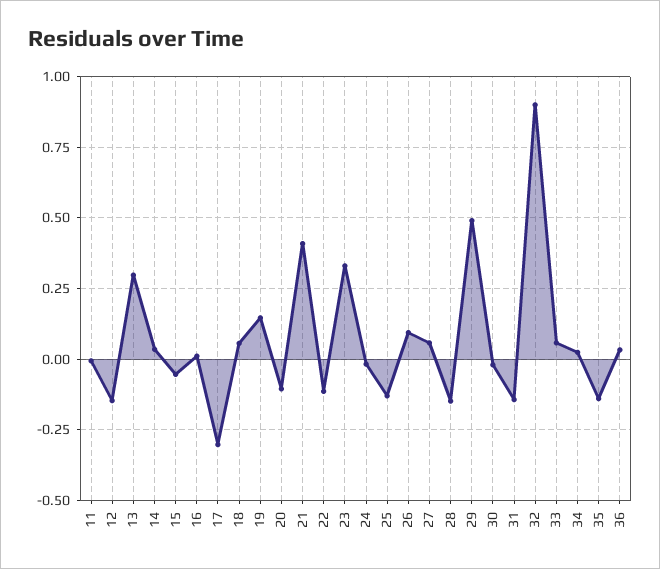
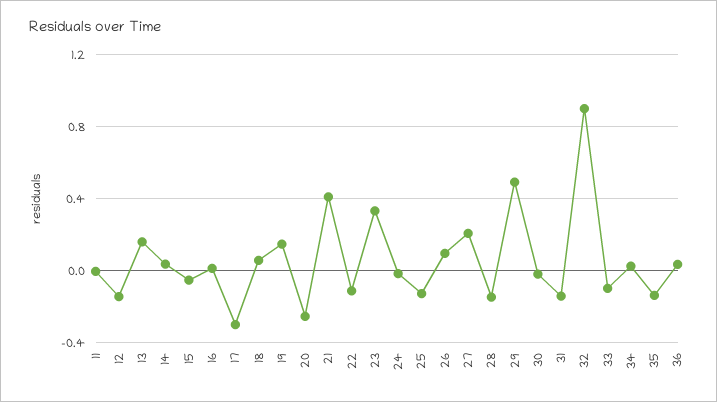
13: 0.3 -> 0.15
20: -0.1 -> -0.25
27: 0.05 -> 0.2
33: 0.05 -> -0.1

